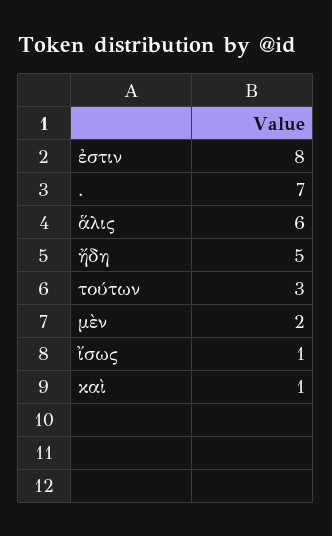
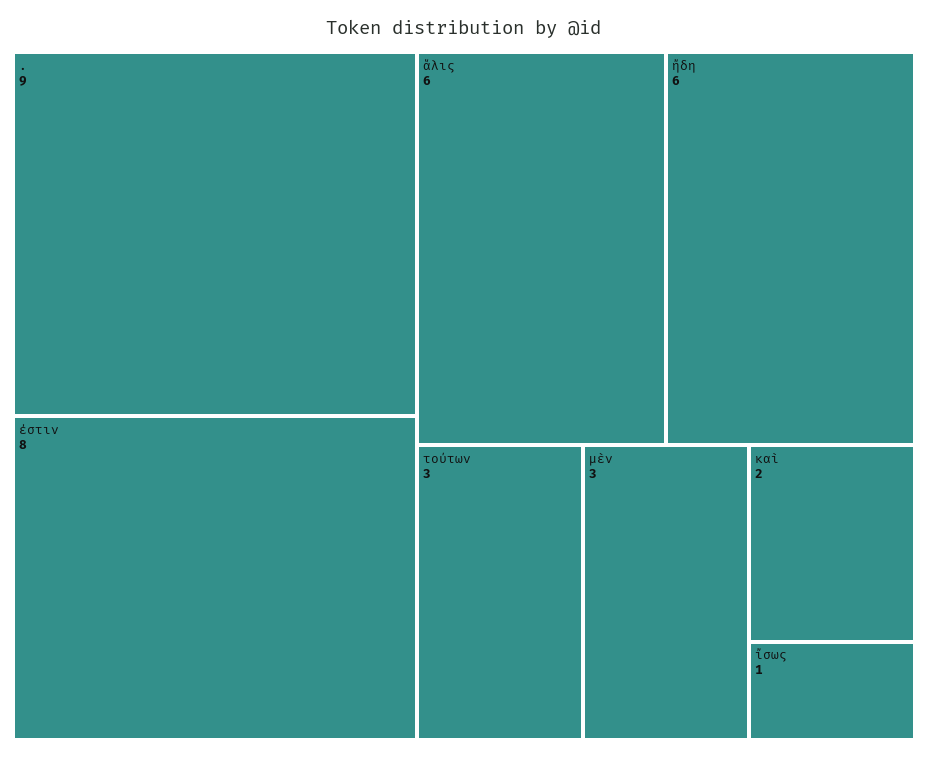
.: 7 -> 9
ἤδη: 5 -> 6
μὲν: 2 -> 3
καὶ: 1 -> 2

